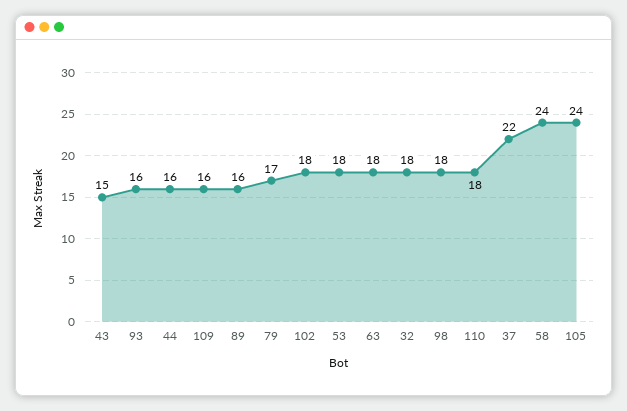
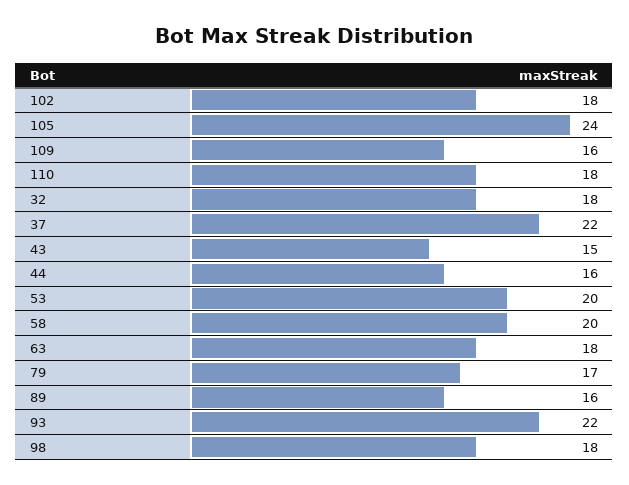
93: 16 -> 22
53: 18 -> 20
58: 24 -> 20

